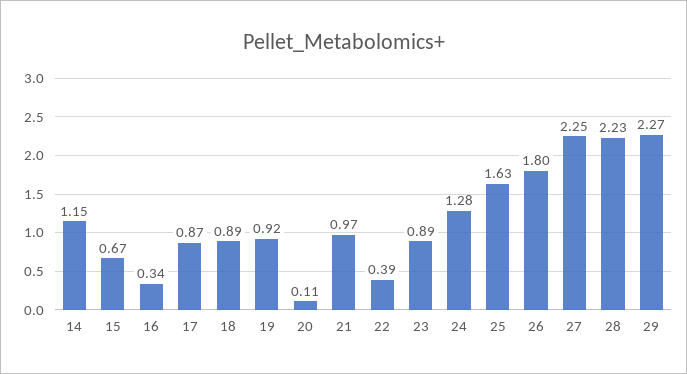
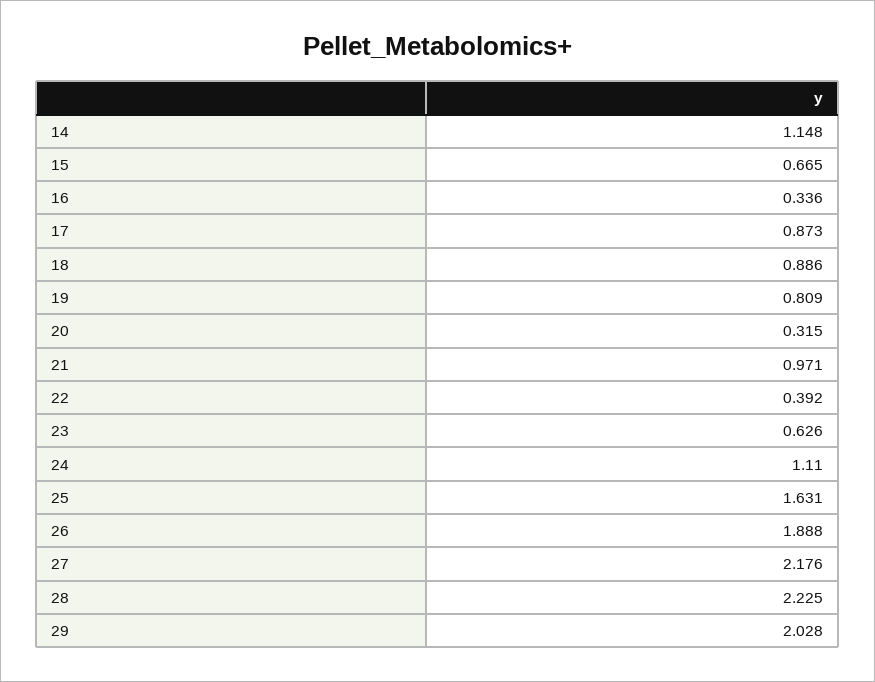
19: 0.92 -> 0.809
20: 0.11 -> 0.315
23: 0.89 -> 0.626
24: 1.28 -> 1.11
26: 1.8 -> 1.888
27: 2.25 -> 2.176
29: 2.27 -> 2.028

